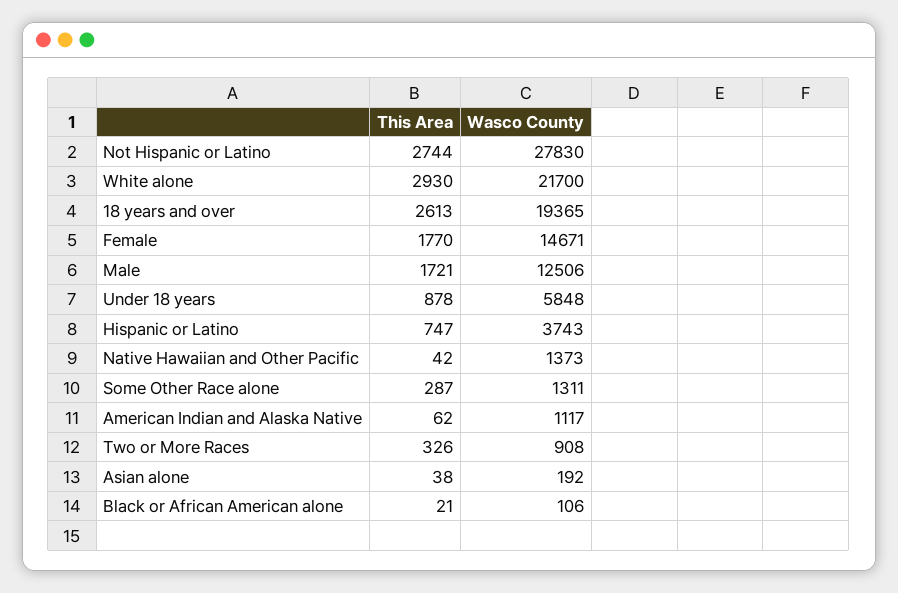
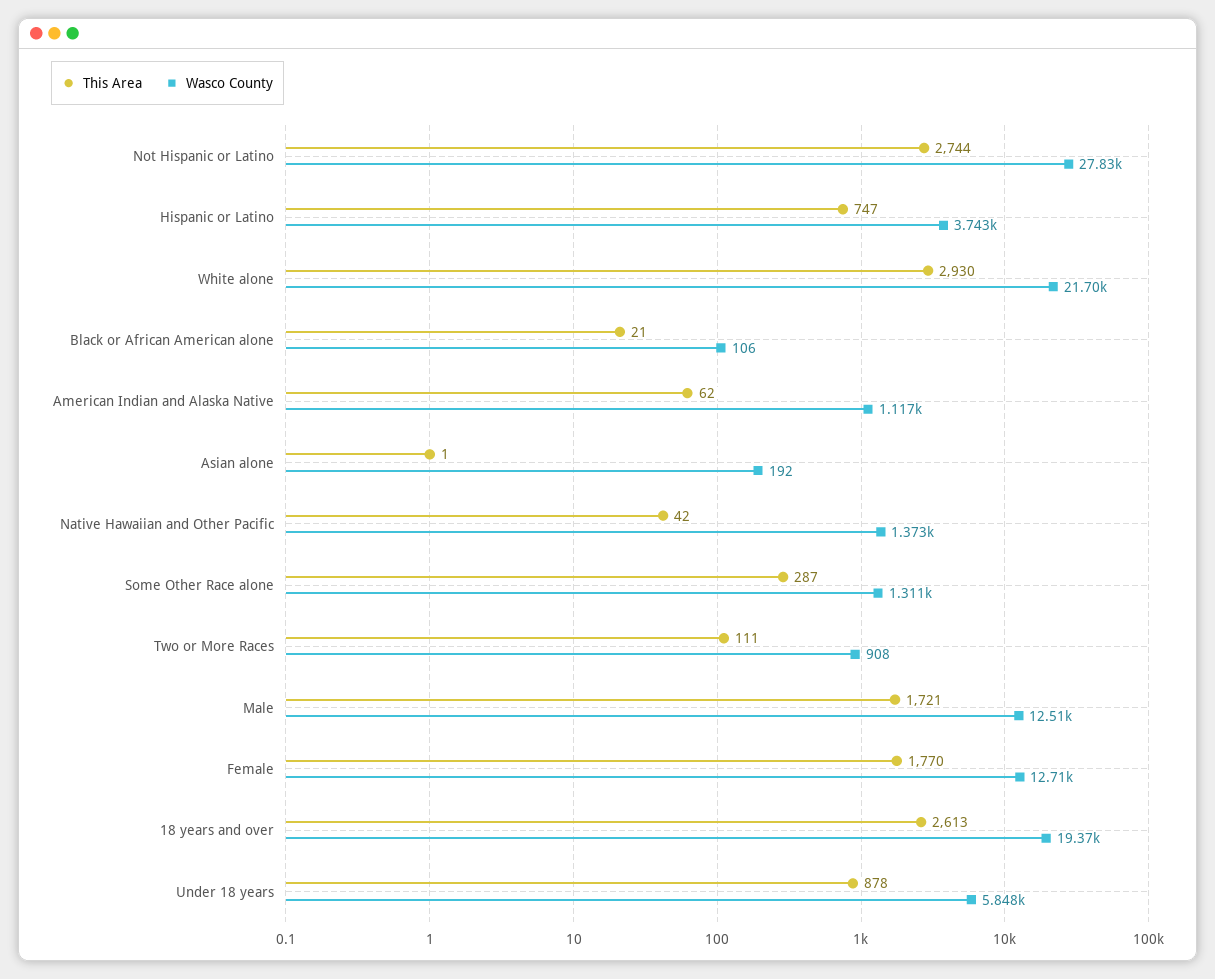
Wasco County, Female: 14671 -> 12710
This Area, Two or More Races: 326 -> 111
This Area, Asian alone: 38 -> 1

